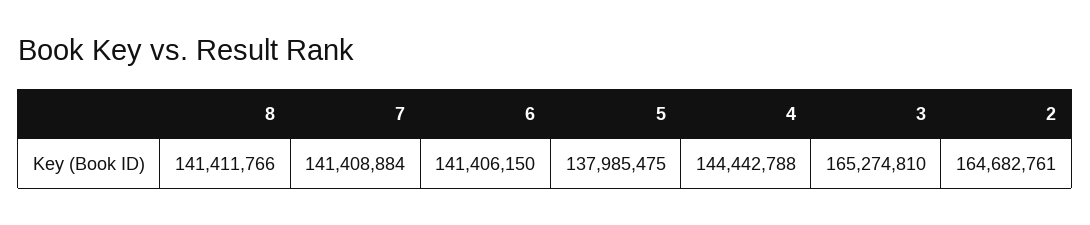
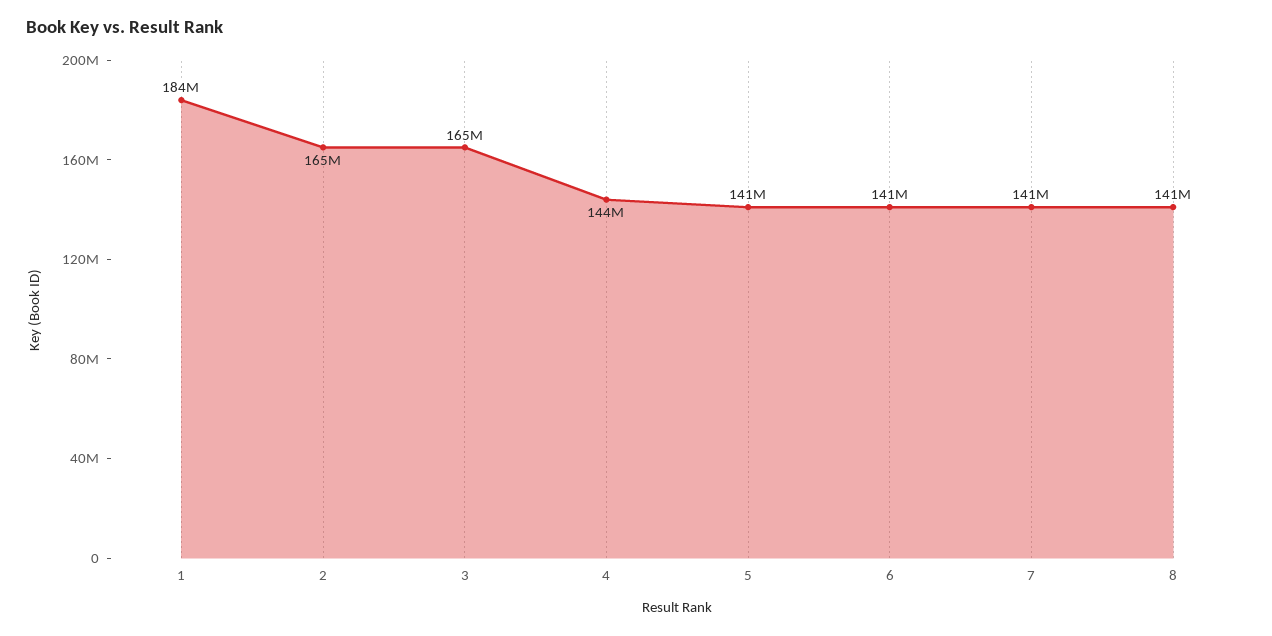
5: 137985475 -> 141000000
1: none -> 184000000

